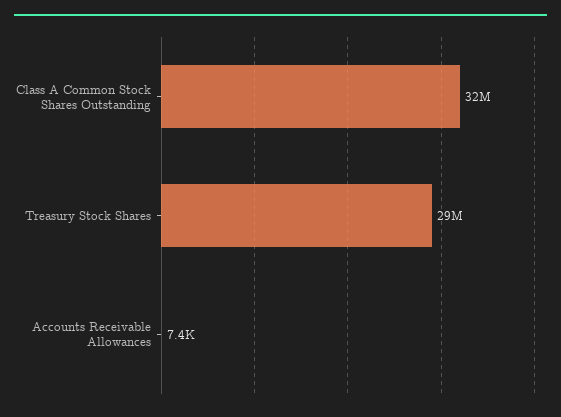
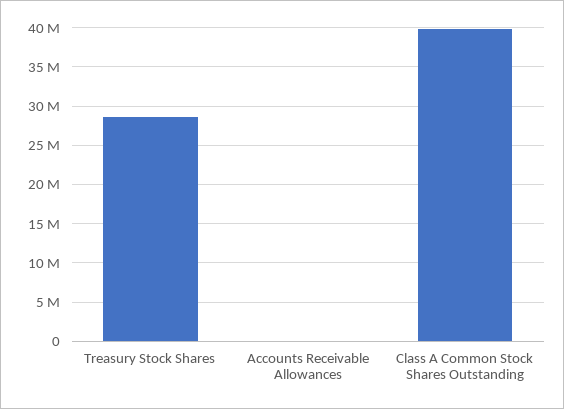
Class A Common Stock Shares Outstanding: 32000000 -> 40000000

